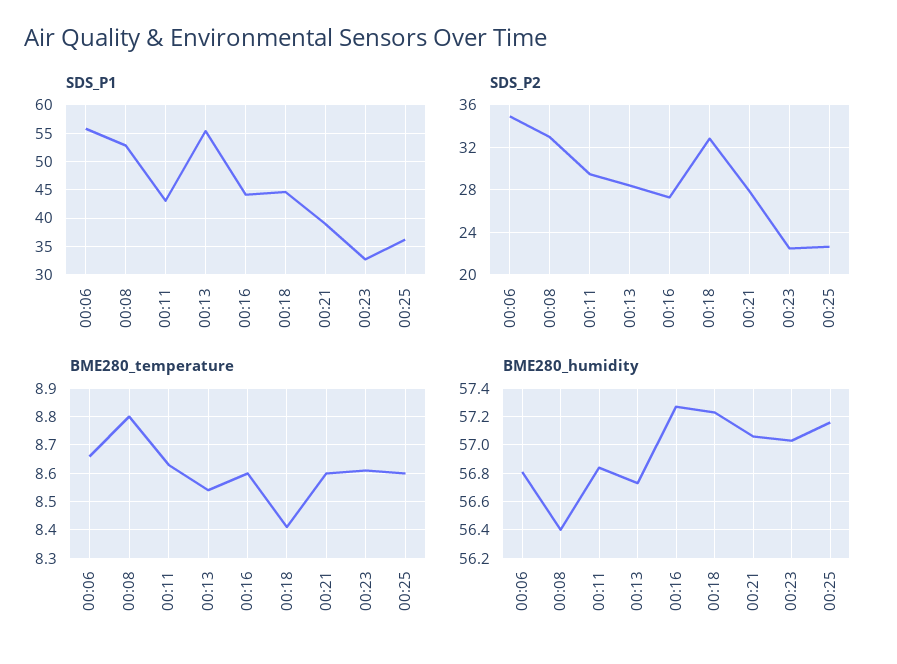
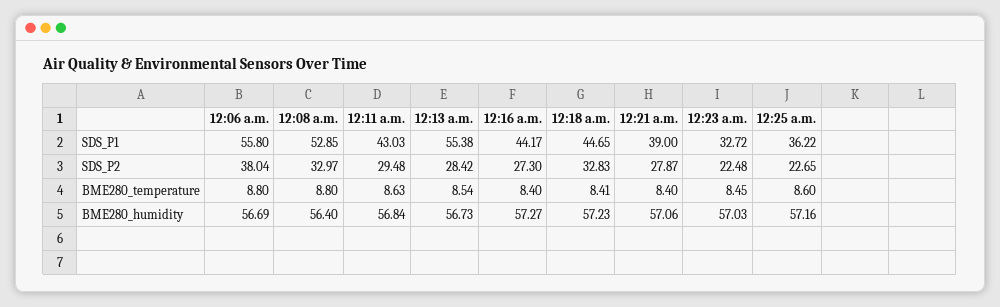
SDS_P2, 00:06: 35 -> 38.04
BME280_temperature, 00:06: 8.65 -> 8.8
BME280_temperature, 00:16: 8.6 -> 8.4
BME280_temperature, 00:21: 8.6 -> 8.4
BME280_temperature, 00:23: 8.6 -> 8.45
BME280_humidity, 00:06: 56.8 -> 56.69

